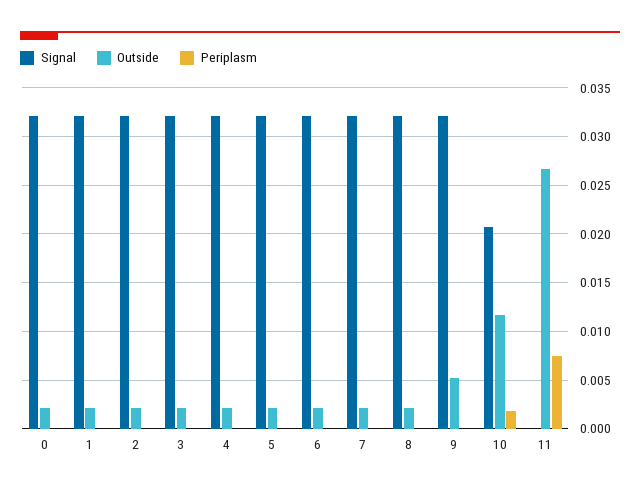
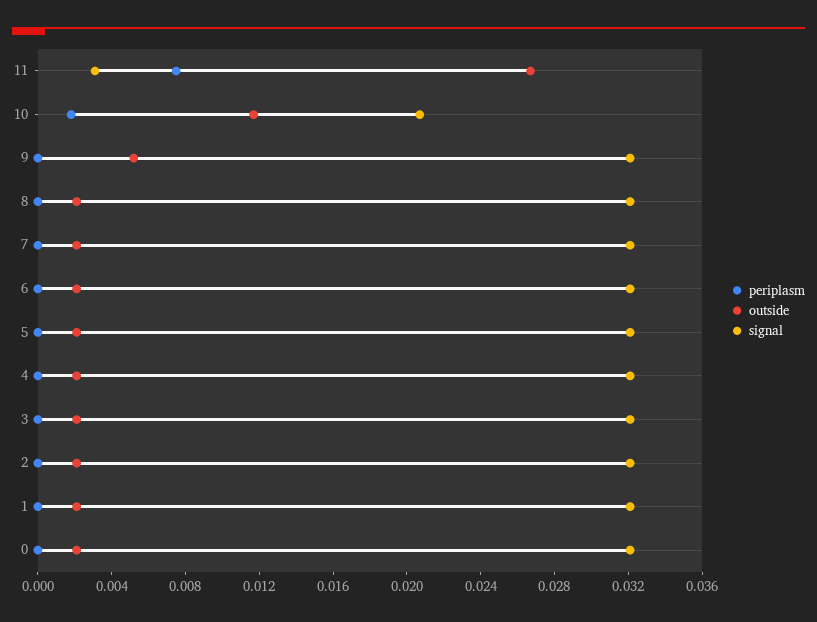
Signal, 11: 0 -> 0.003

